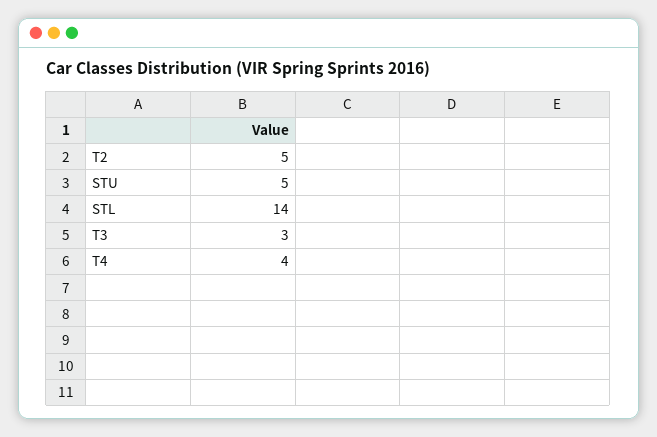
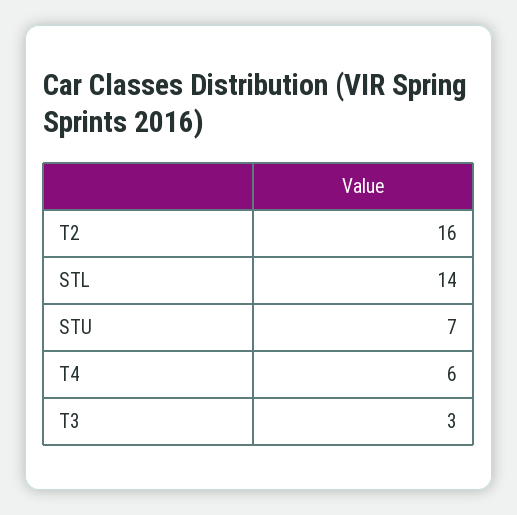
T2: 5 -> 16
STU: 5 -> 7
T4: 4 -> 6

